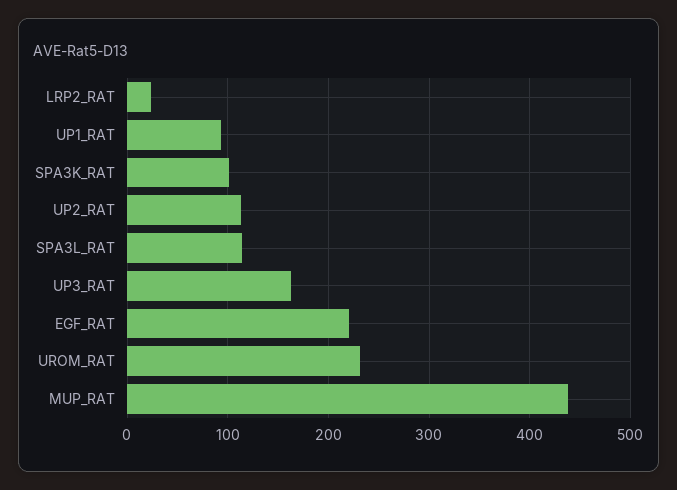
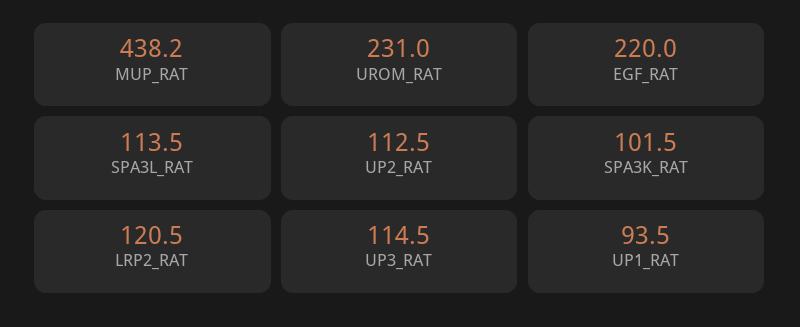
LRP2_RAT: 20 -> 120.5
UP3_RAT: 160 -> 114.5

